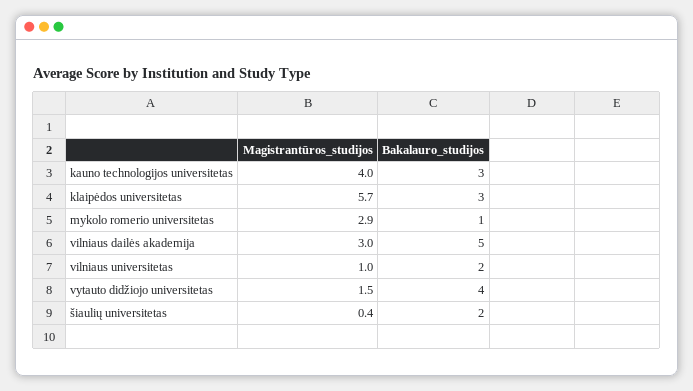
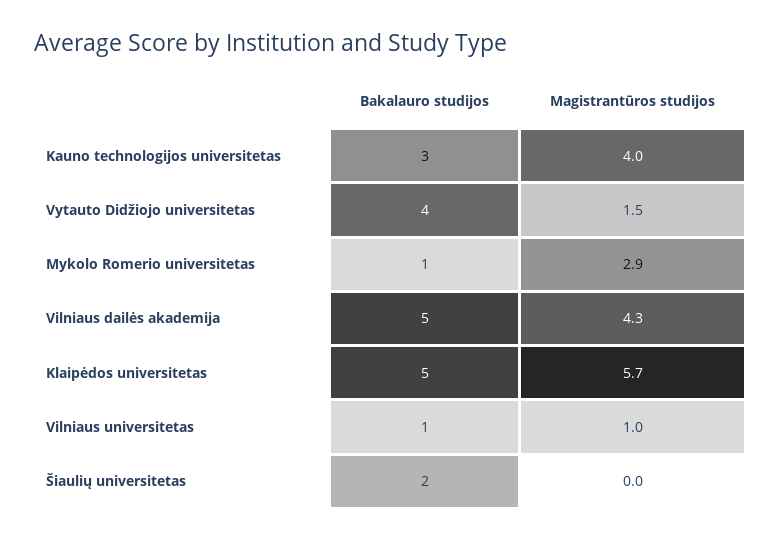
Bakalauro_studijos, klaipėdos universitetas: 3 -> 5
Magistrantūros_studijos, vilniaus dailės akademija: 3 -> 4.3
Bakalauro_studijos, vilniaus universitetas: 2 -> 1
Magistrantūros_studijos, šiaulių universitetas: 0.4 -> 0

